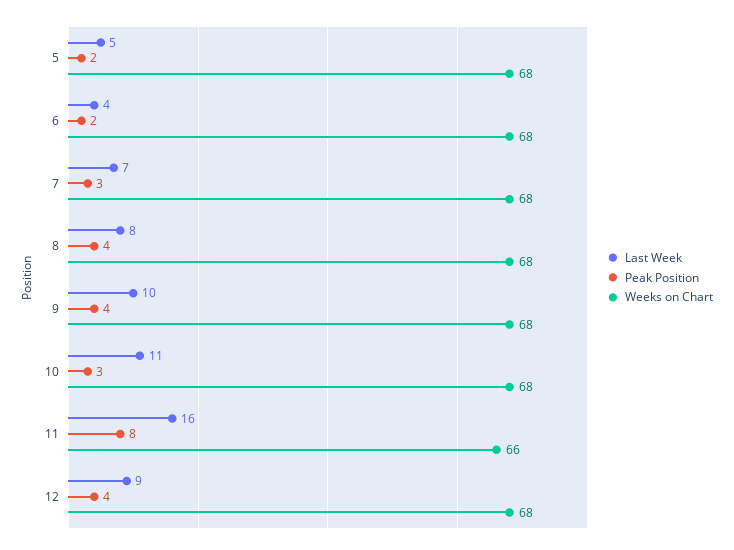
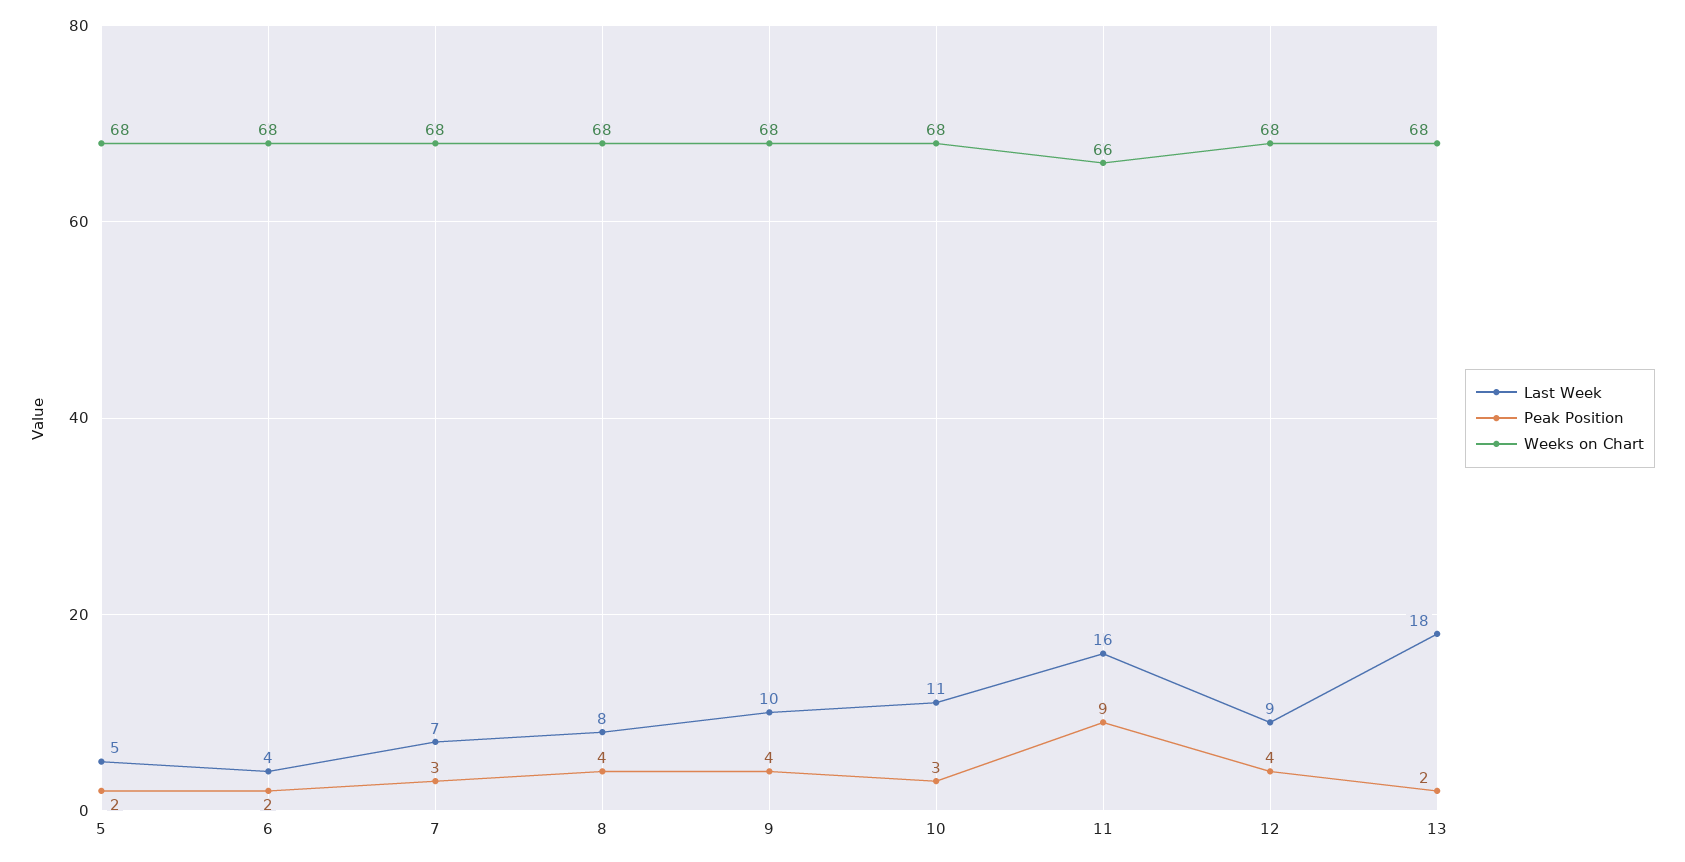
Peak Position, 11: 8 -> 9
Last Week, 13: none -> 18
Peak Position, 13: none -> 2
Weeks on Chart, 13: none -> 68

